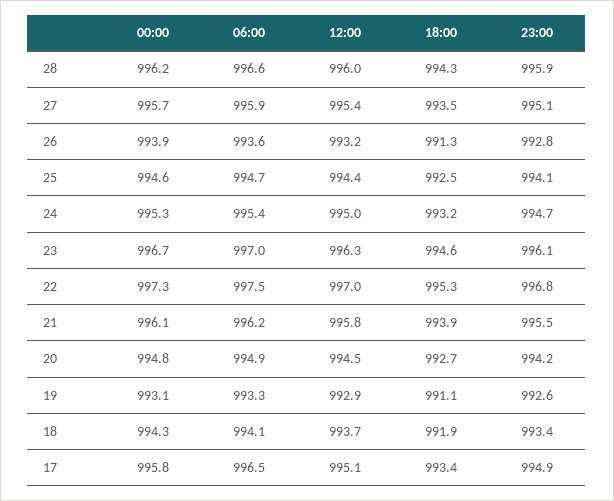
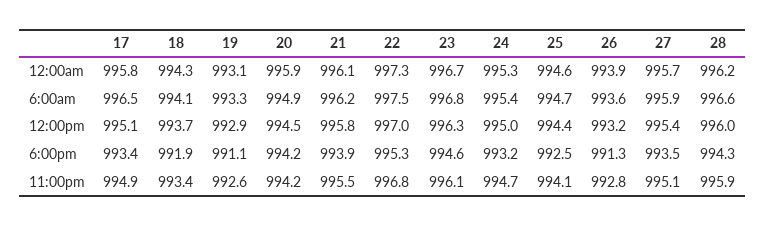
06:00, 23: 997 -> 996.8
00:00, 20: 994.8 -> 995.9
18:00, 20: 992.7 -> 994.2

